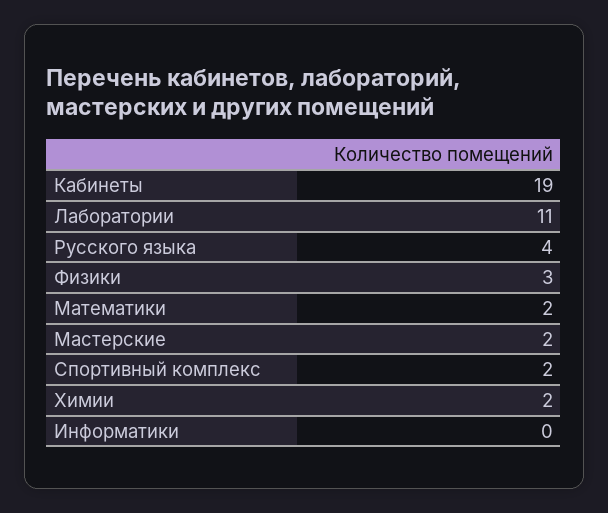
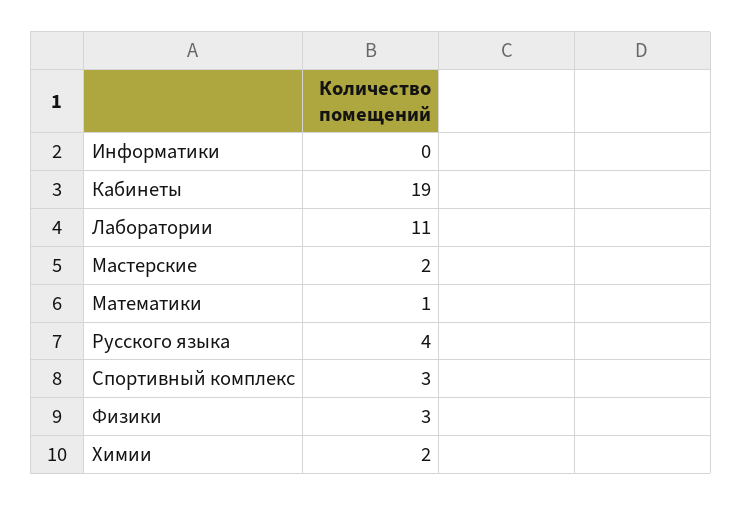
Математики: 2 -> 1
Спортивный комплекс: 2 -> 3

